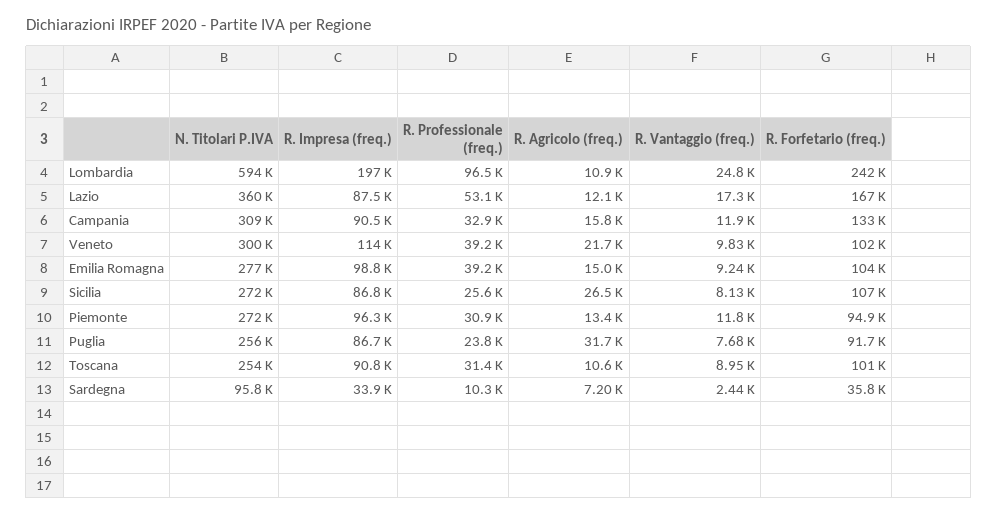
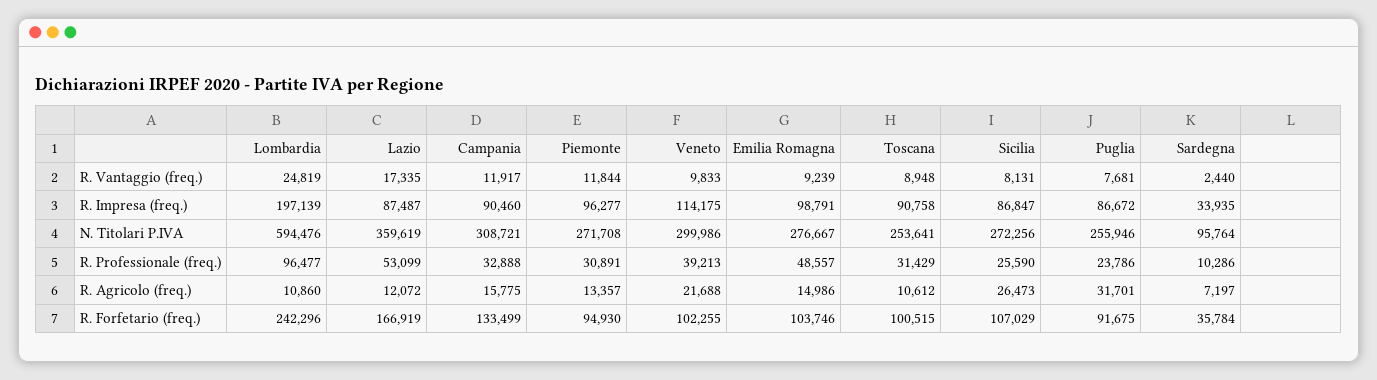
R. Professionale (freq.), Emilia Romagna: 39200 -> 48557

